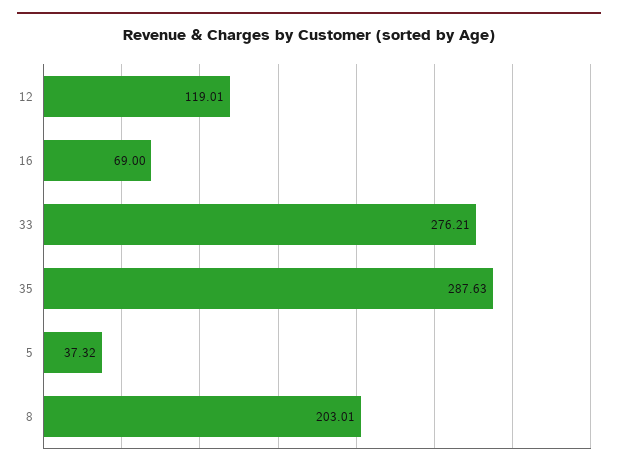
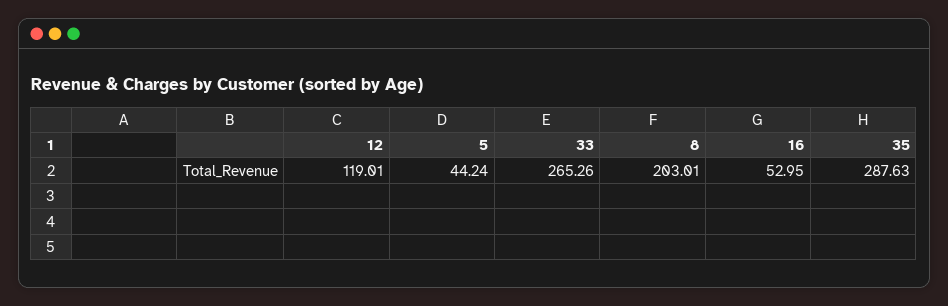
16: 69 -> 52.95
33: 276.21 -> 265.26
5: 37.32 -> 44.24

